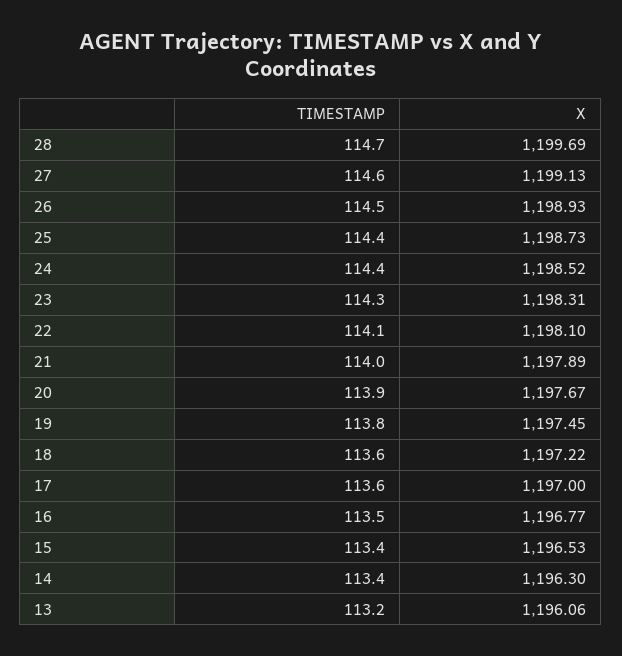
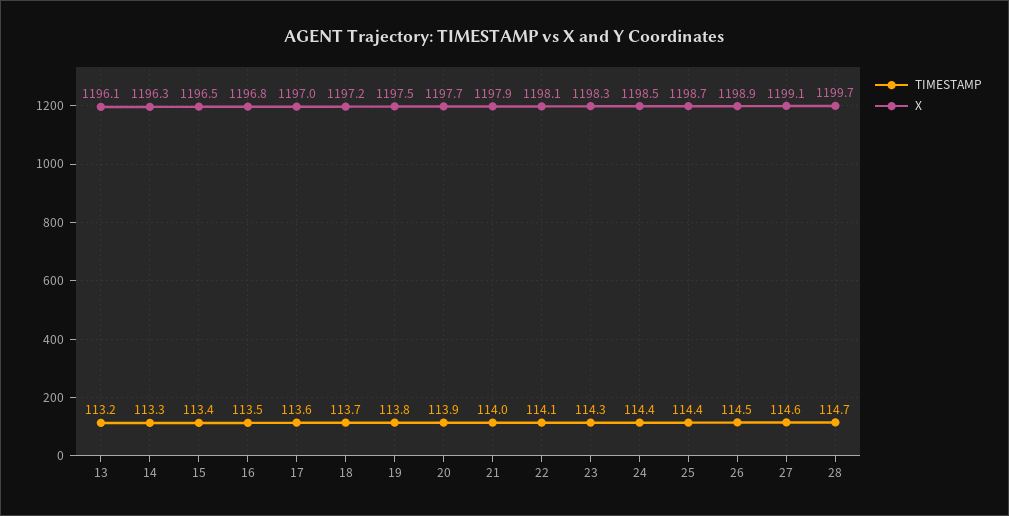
TIMESTAMP, 18: 113.6 -> 113.7
TIMESTAMP, 14: 113.4 -> 113.3

